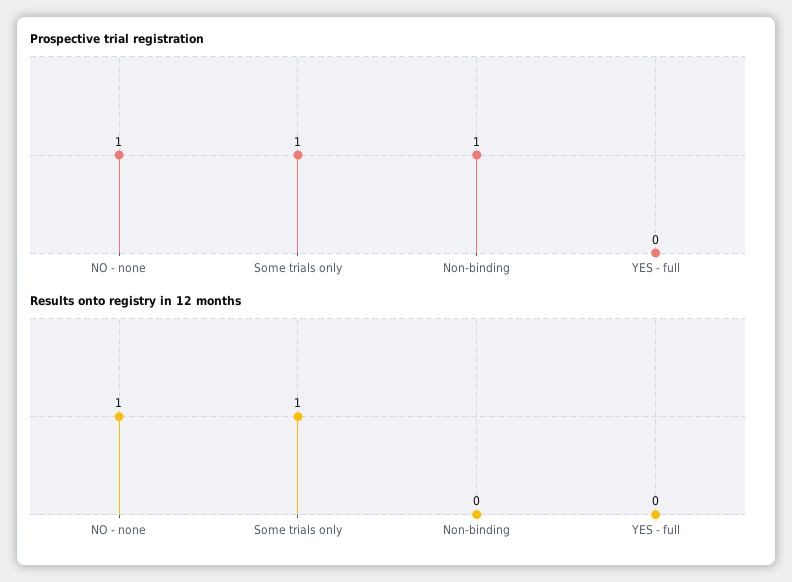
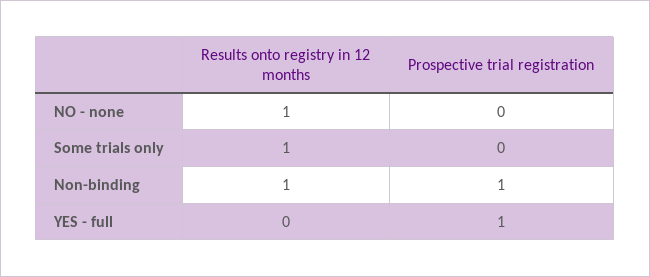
Prospective trial registration, NO - none: 1 -> 0
Prospective trial registration, Some trials only: 1 -> 0
Prospective trial registration, YES - full: 0 -> 1
Results onto registry in 12 months, Non-binding: 0 -> 1

